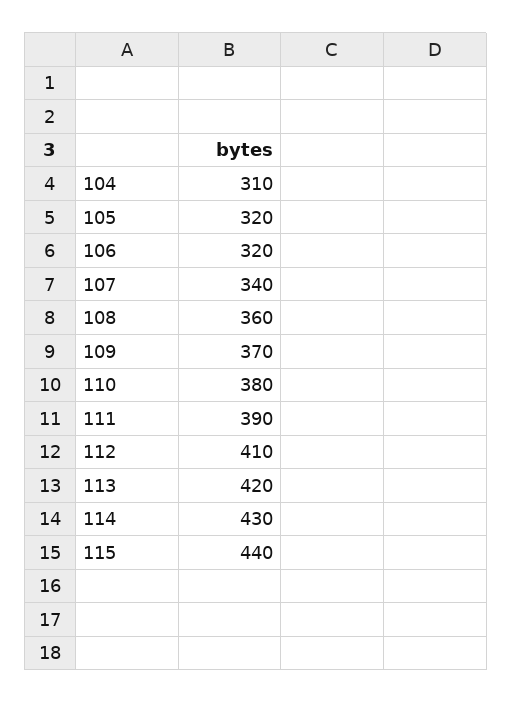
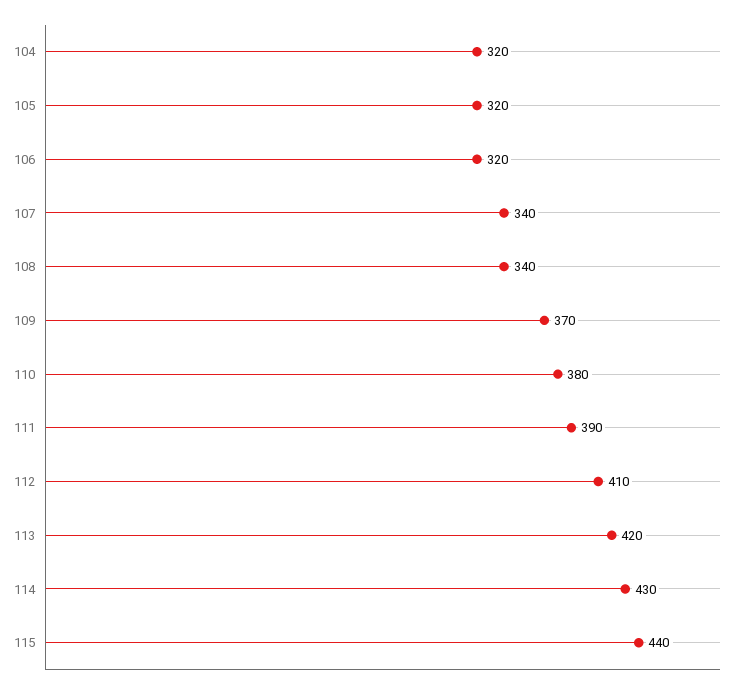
104: 310 -> 320
108: 360 -> 340

